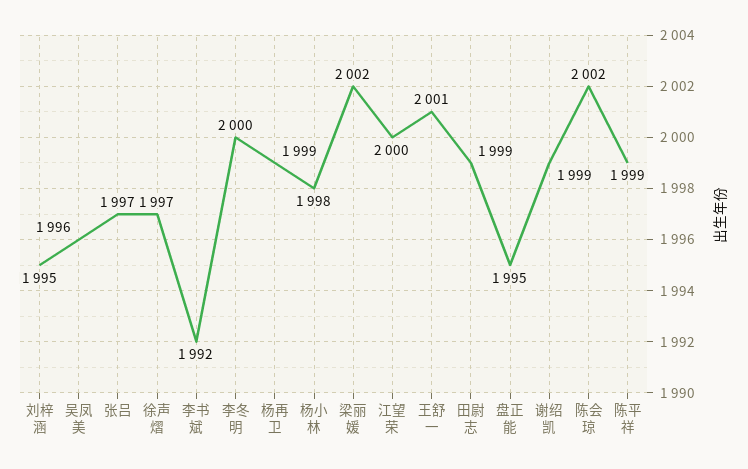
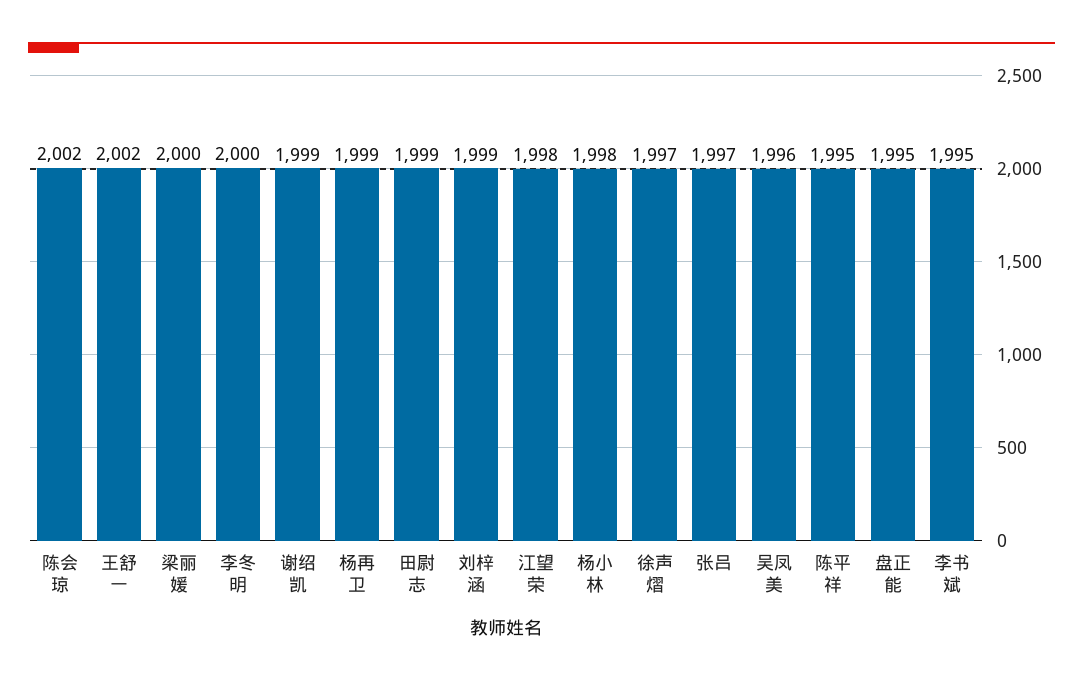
刘梓涵: 1995 -> 1999
李书斌: 1992 -> 1995
梁丽媛: 2002 -> 2000
江望荣: 2000 -> 1998
王舒一: 2001 -> 2002
陈平祥: 1999 -> 1995

